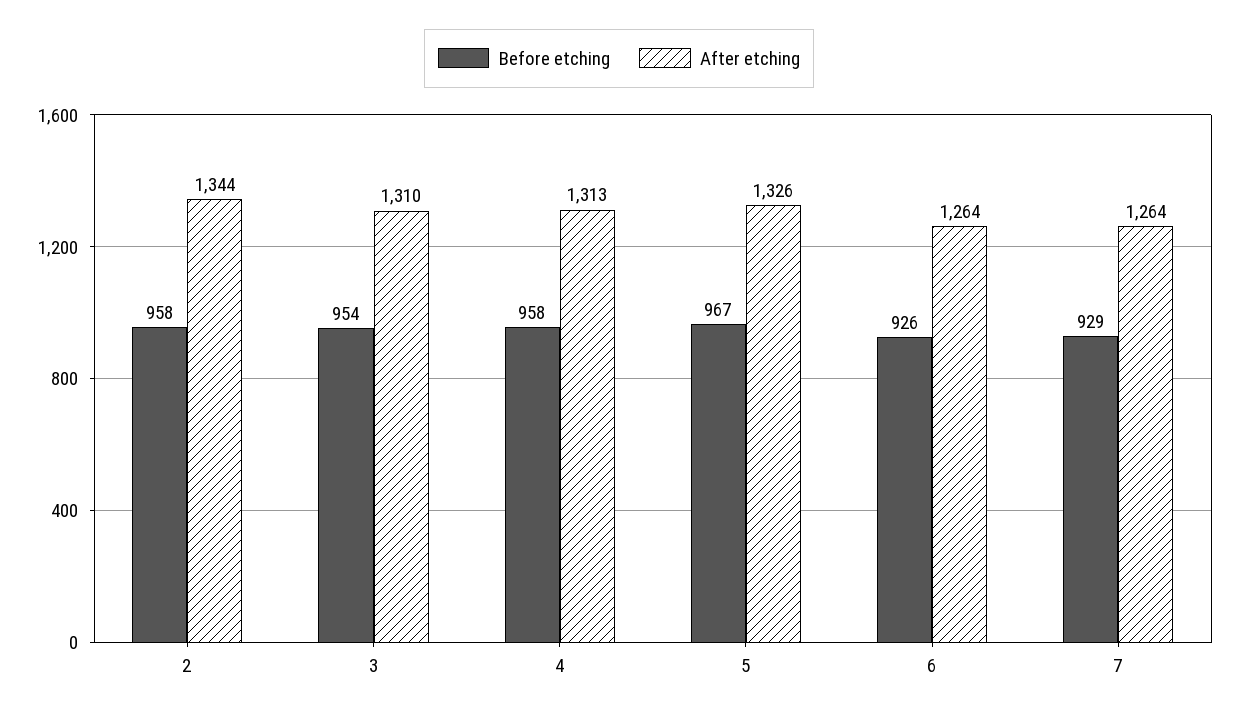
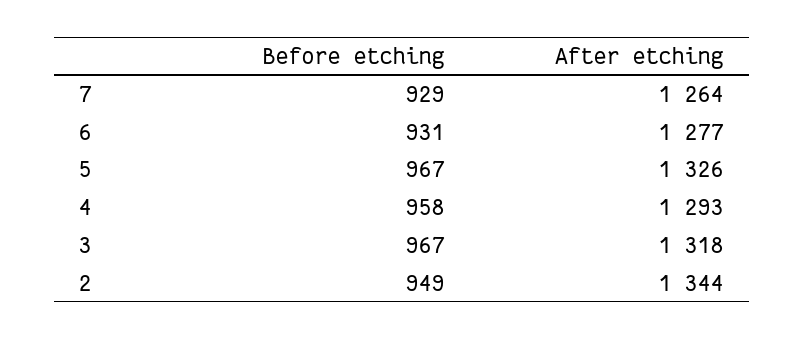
Before etching, 2: 958 -> 949
Before etching, 3: 954 -> 967
After etching, 3: 1310 -> 1318
After etching, 4: 1313 -> 1293
Before etching, 6: 926 -> 931
After etching, 6: 1264 -> 1277

